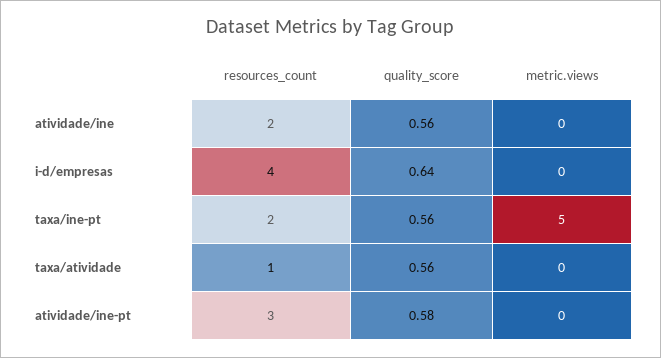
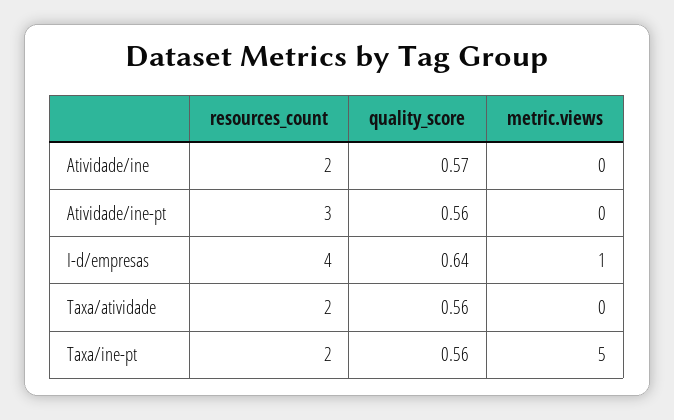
quality_score, atividade/ine: 0.56 -> 0.57
metric.views, i-d/empresas: 0 -> 1
resources_count, taxa/atividade: 1 -> 2
quality_score, atividade/ine-pt: 0.58 -> 0.56

